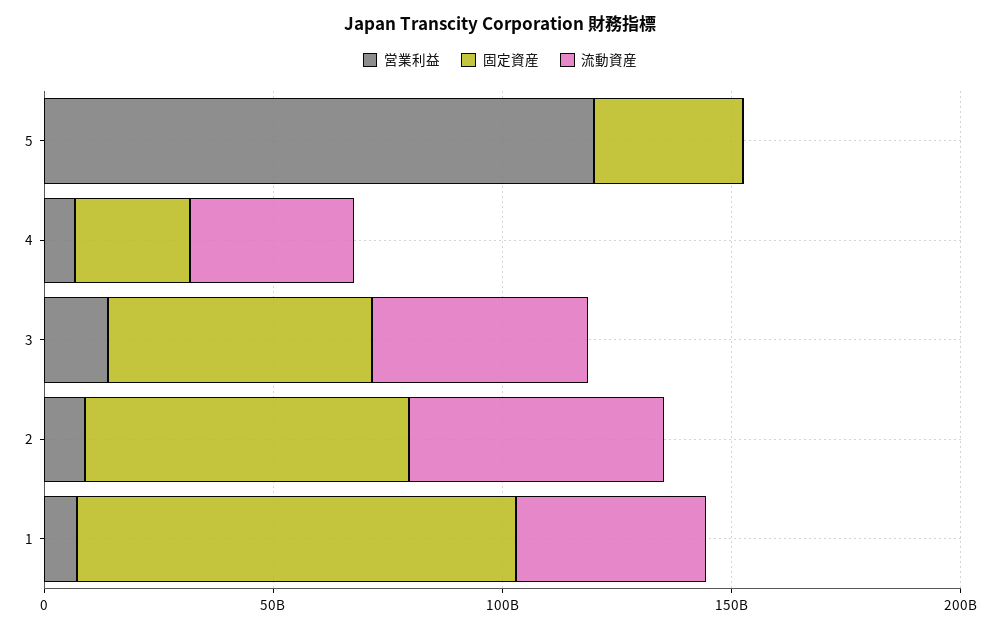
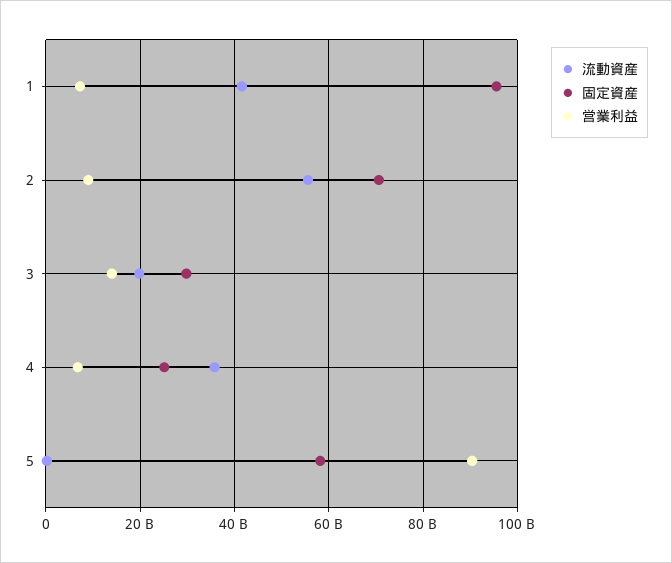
営業利益, 5: 120000000000 -> 90000000000
固定資産, 5: 30000000000 -> 58000000000
固定資産, 3: 60000000000 -> 30000000000
流動資産, 3: 50000000000 -> 20000000000

